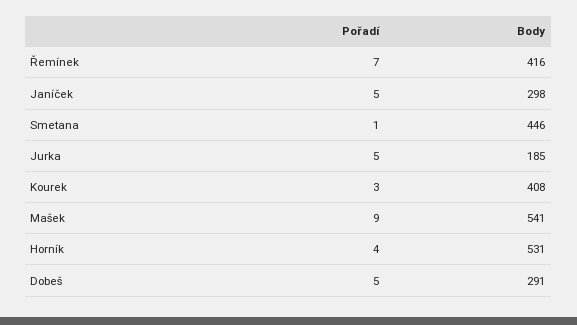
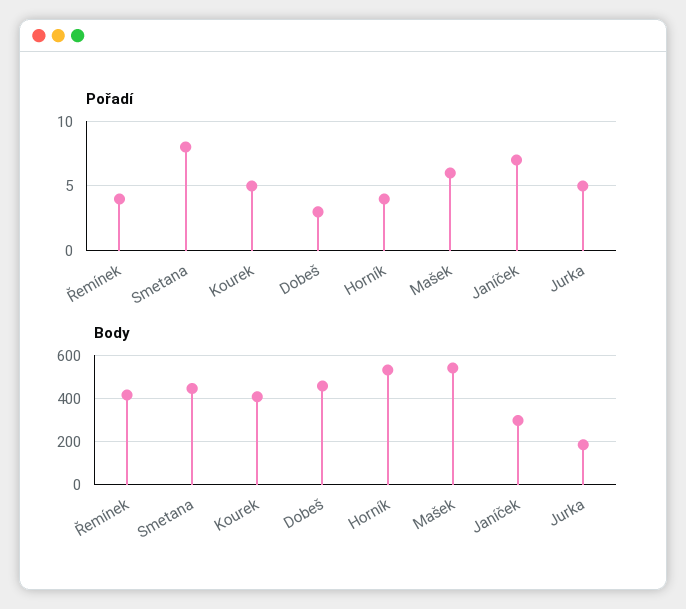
Pořadí, Řemínek: 7 -> 4
Pořadí, Janíček: 5 -> 7
Pořadí, Smetana: 1 -> 8
Pořadí, Kourek: 3 -> 5
Pořadí, Mašek: 9 -> 6
Pořadí, Dobeš: 5 -> 3
Body, Dobeš: 291 -> 450

